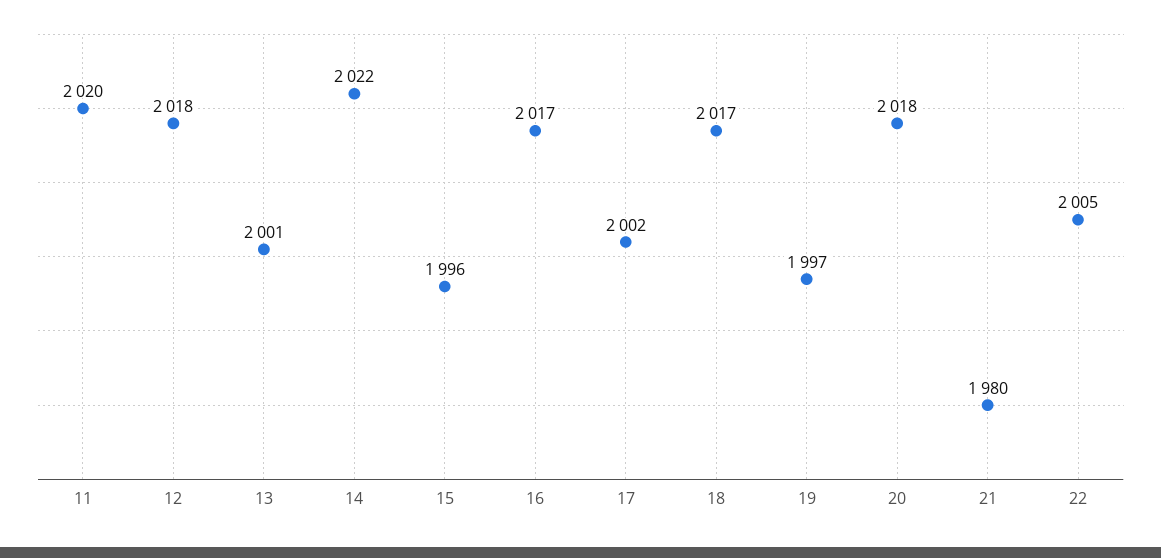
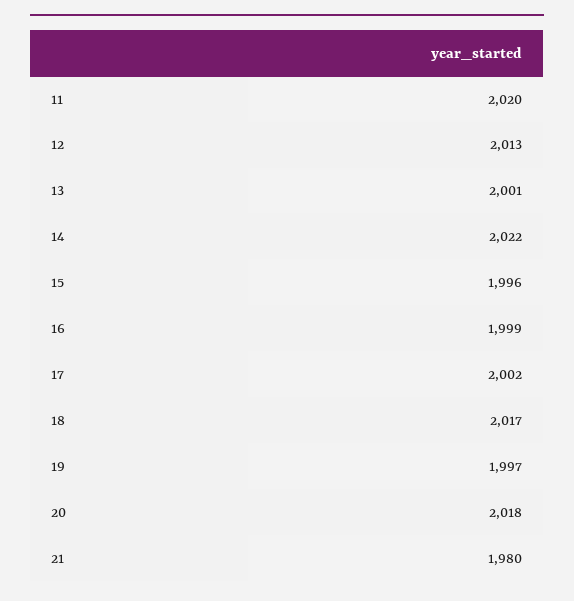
12: 2018 -> 2013
16: 2017 -> 1999
22: 2005 -> none

